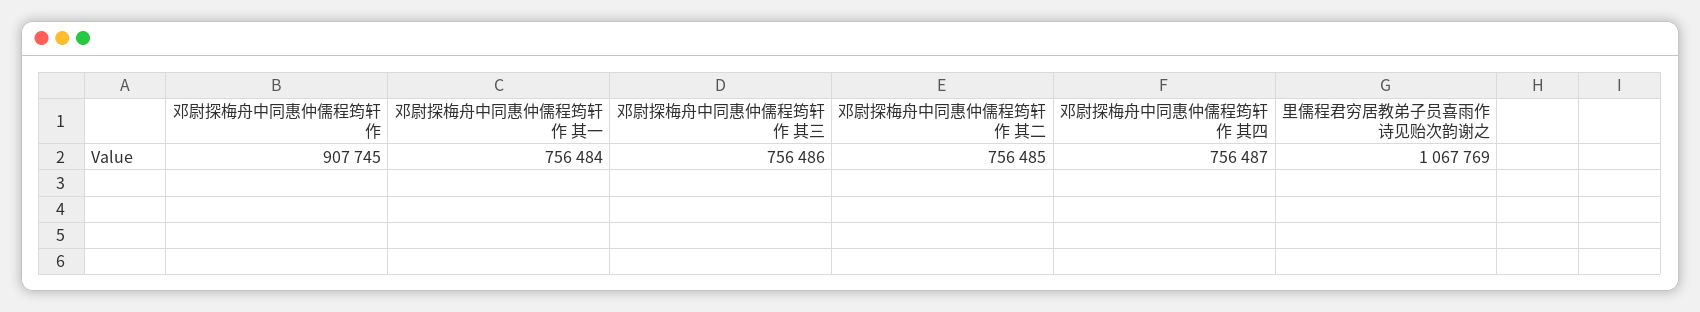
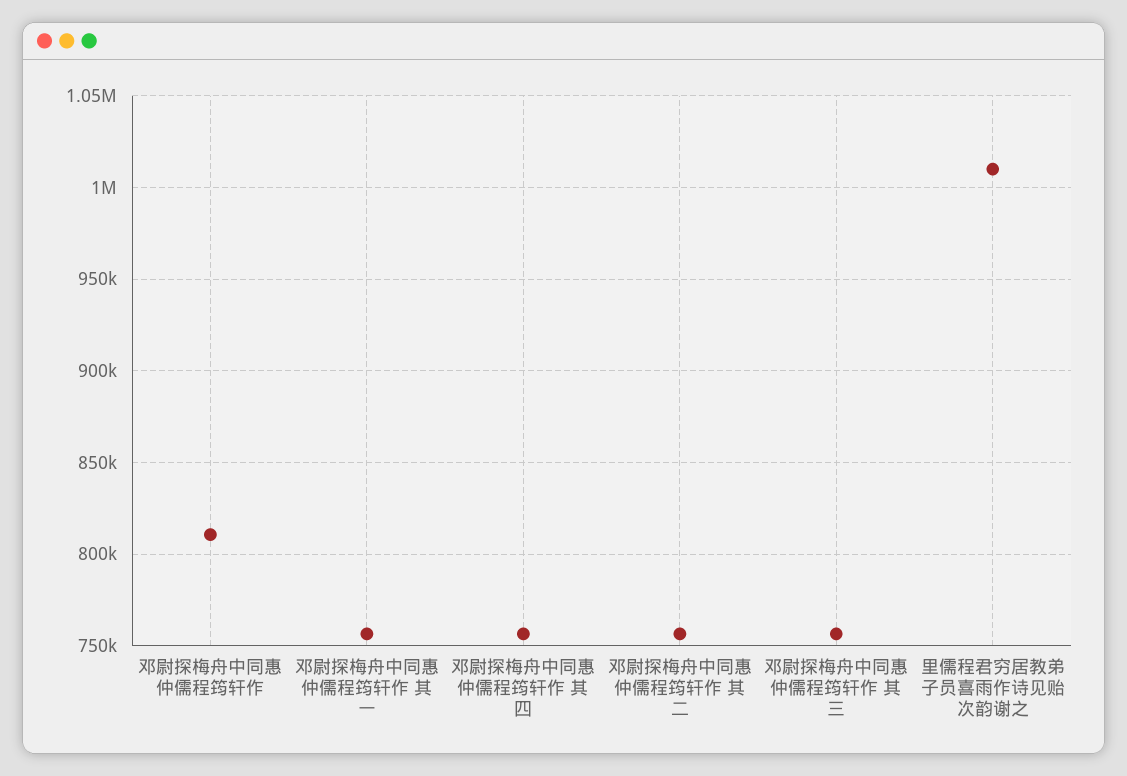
邓尉探梅舟中同惠仲儒程筠轩作: 907745 -> 810000
里儒程君穷居教弟子员喜雨作诗见贻次韵谢之: 1067769 -> 1010000

